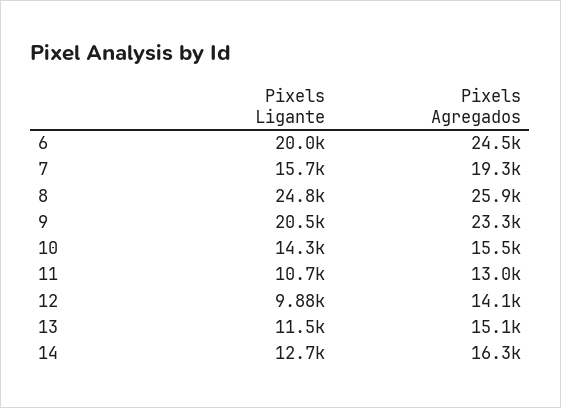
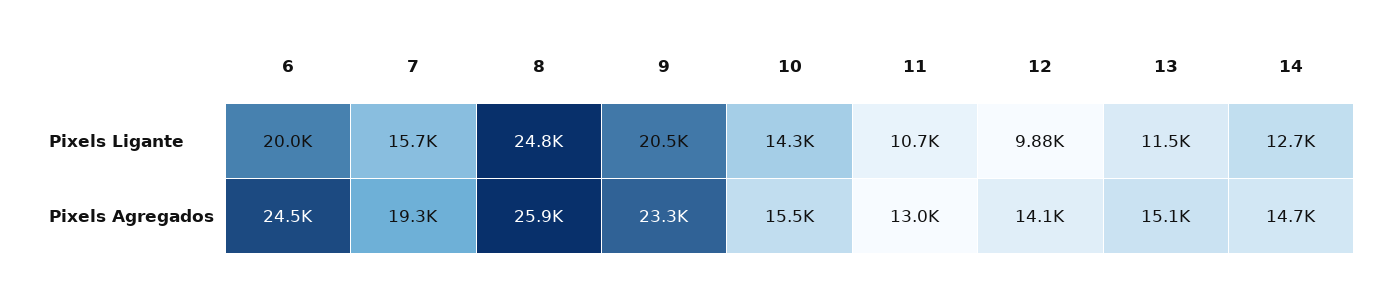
Pixels Agregados, 14: 16300 -> 14700

